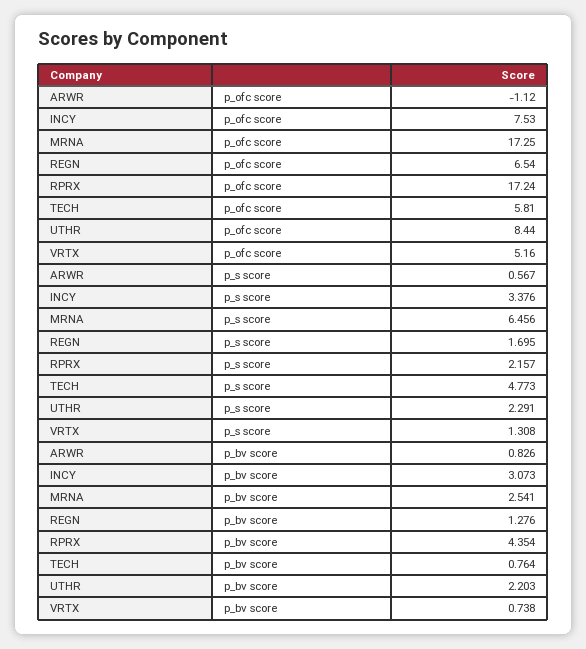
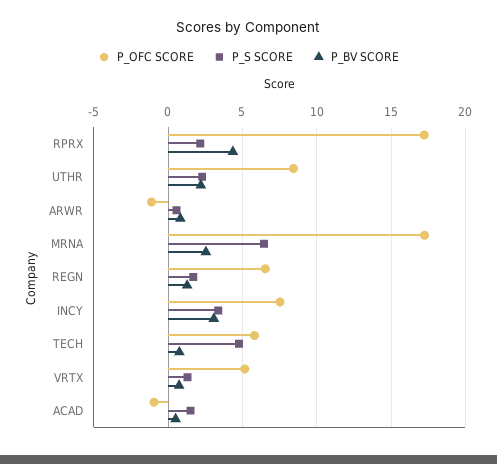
p_ofc score, ACAD: none -> -1
p_s score, ACAD: none -> 1.5
p_bv score, ACAD: none -> 0.5

